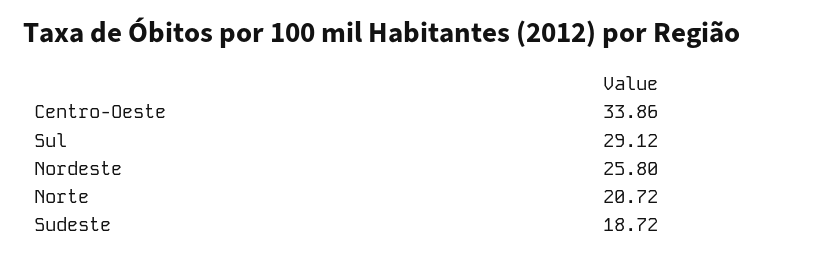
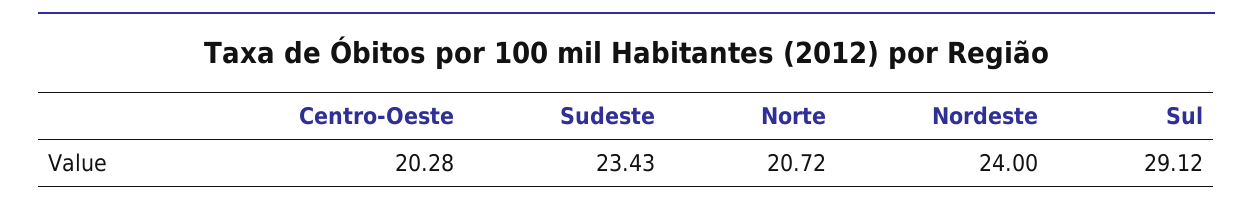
Centro-Oeste: 33.86 -> 20.28
Nordeste: 25.8 -> 24
Sudeste: 18.72 -> 23.43

